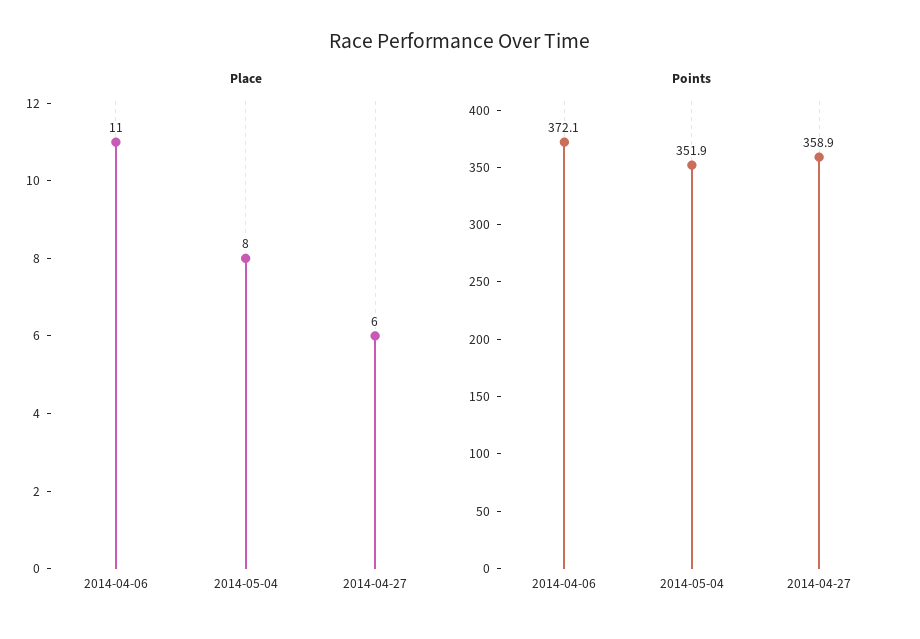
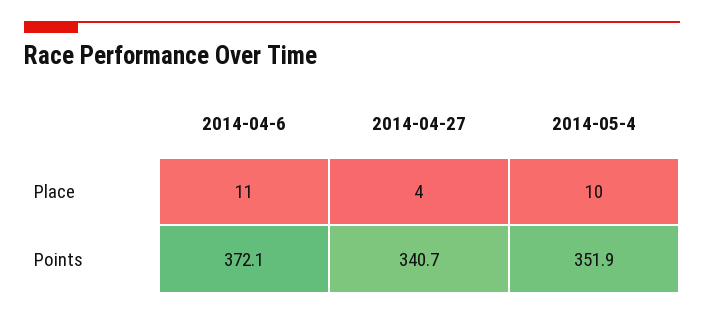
Place, 2014-05-04: 8 -> 10
Place, 2014-04-27: 6 -> 4
Points, 2014-04-27: 358.9 -> 340.7

